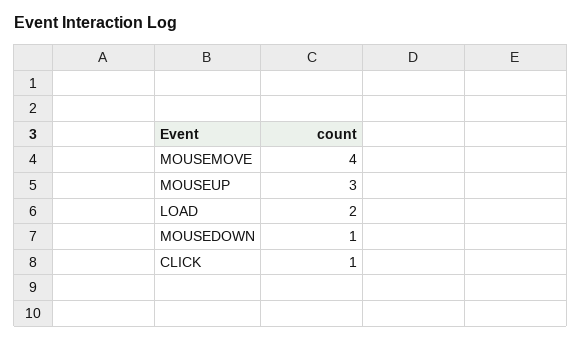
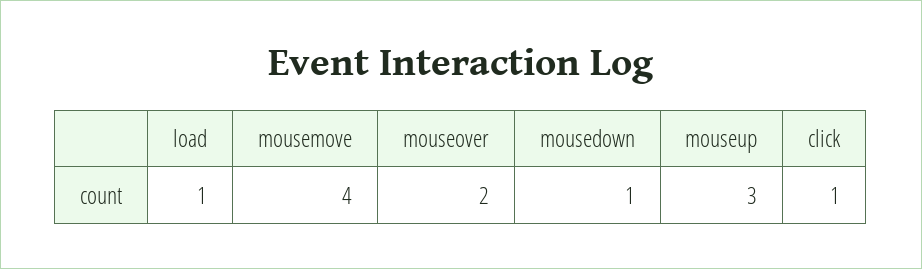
LOAD: 2 -> 1
mouseover: none -> 2

